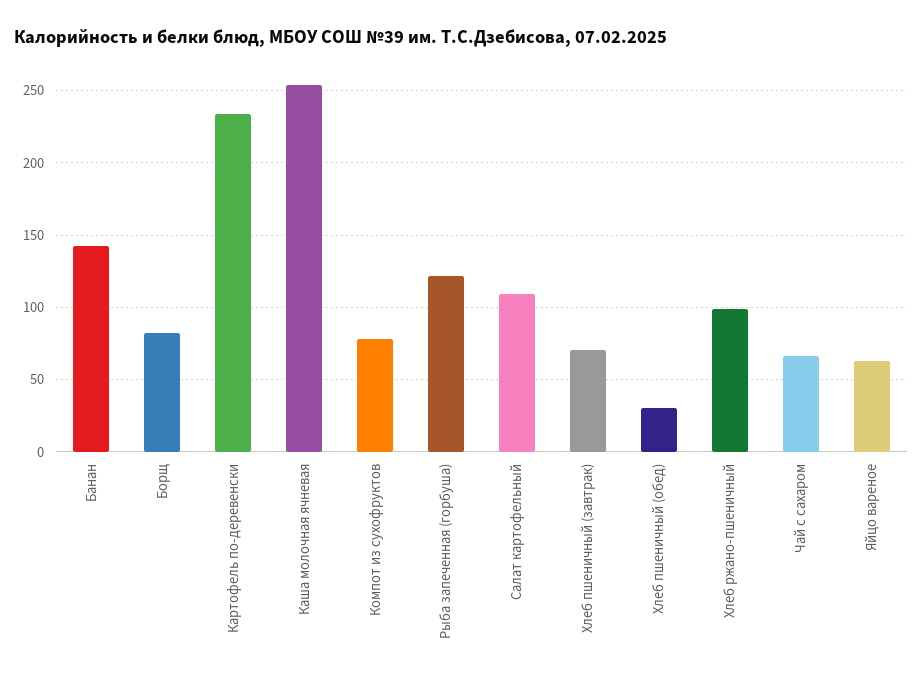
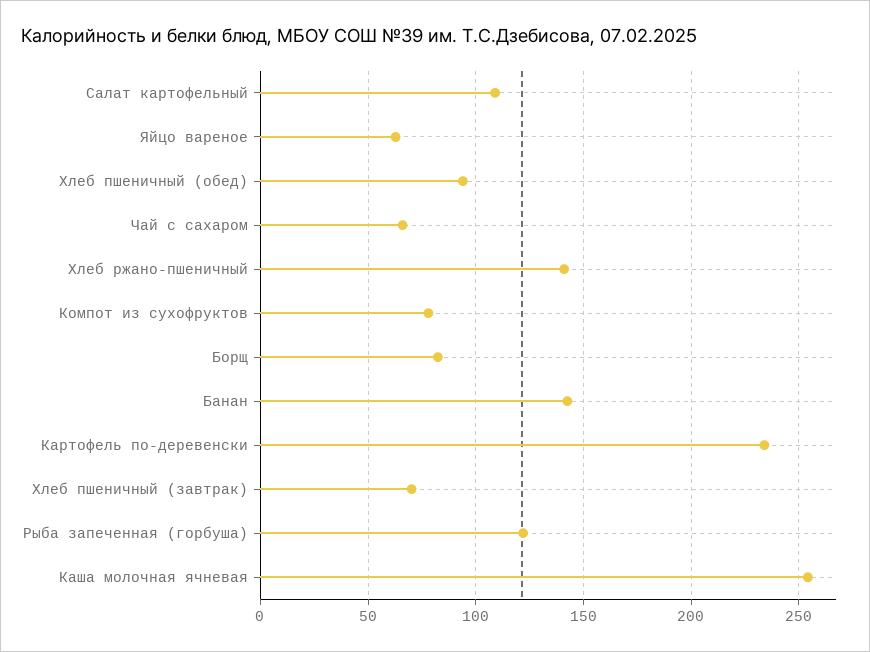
Хлеб пшеничный (обед): 30 -> 95
Хлеб ржано-пшеничный: 100 -> 140

